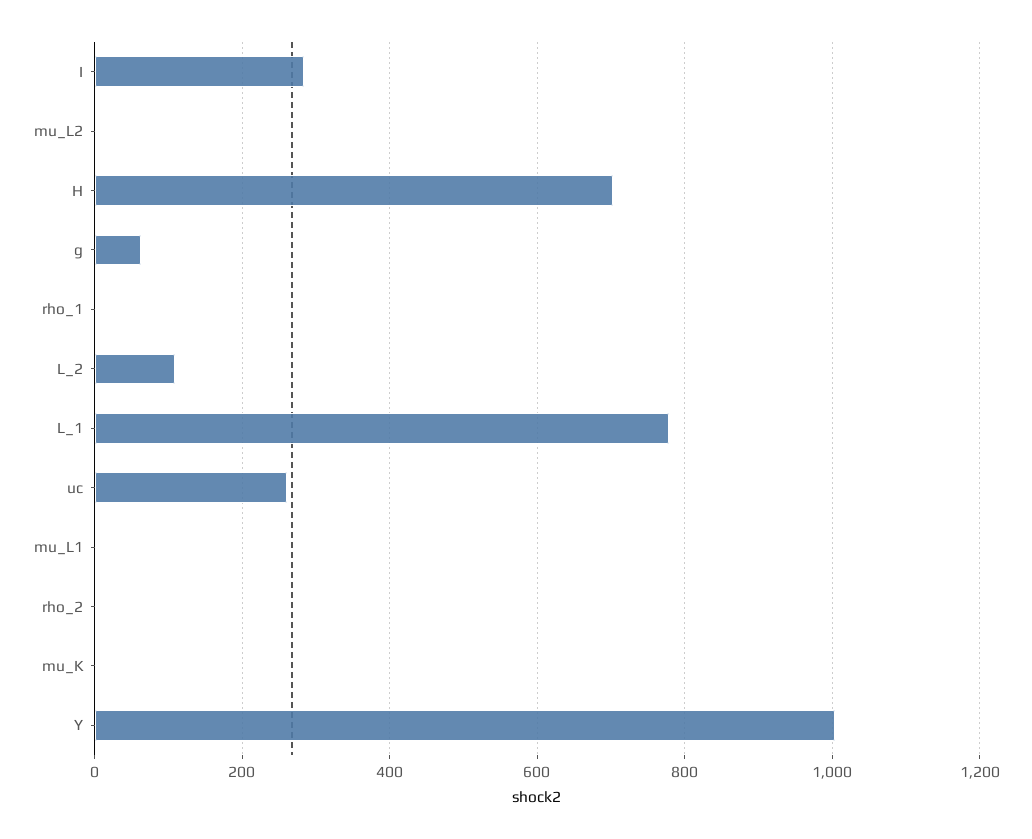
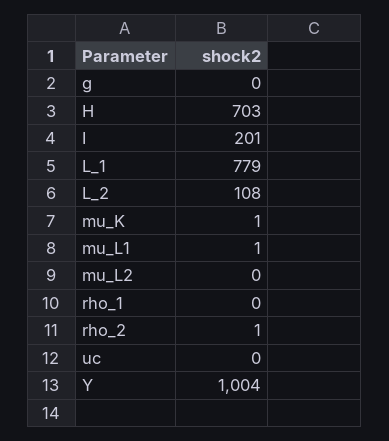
I: 280 -> 201
g: 60 -> 0
uc: 260 -> 0

